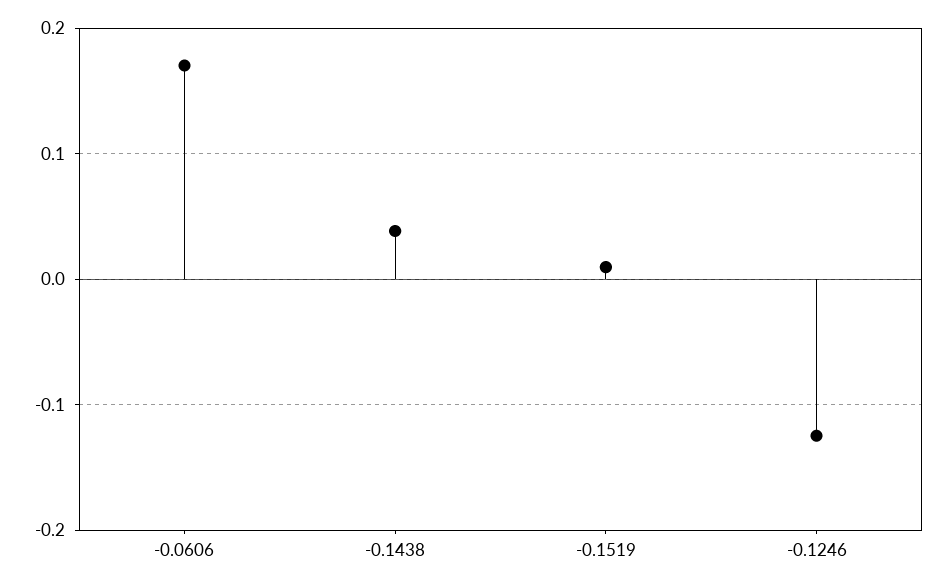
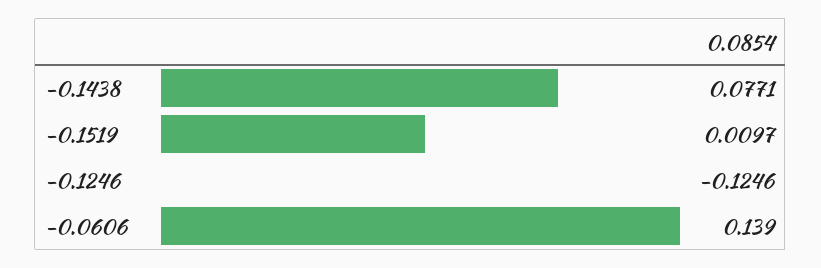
-0.0606: 0.17 -> 0.139
-0.1438: 0.04 -> 0.0771

